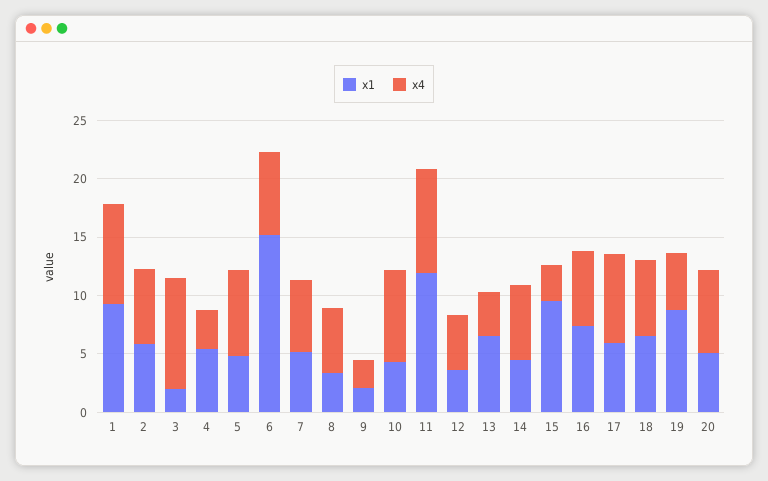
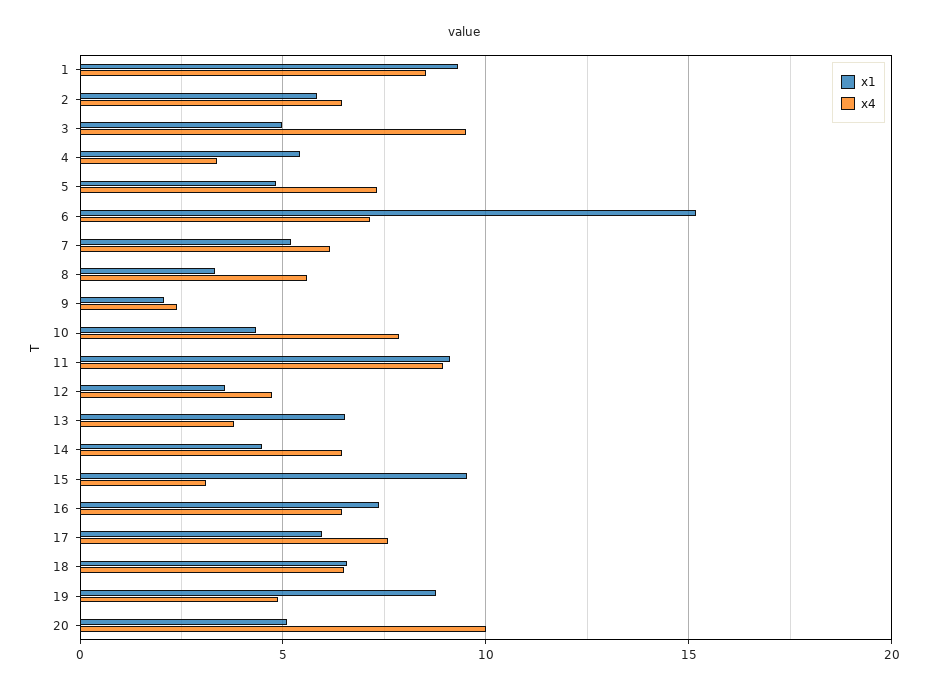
x1, 3: 2 -> 5
x1, 11: 12 -> 9
x4, 20: 7 -> 10

